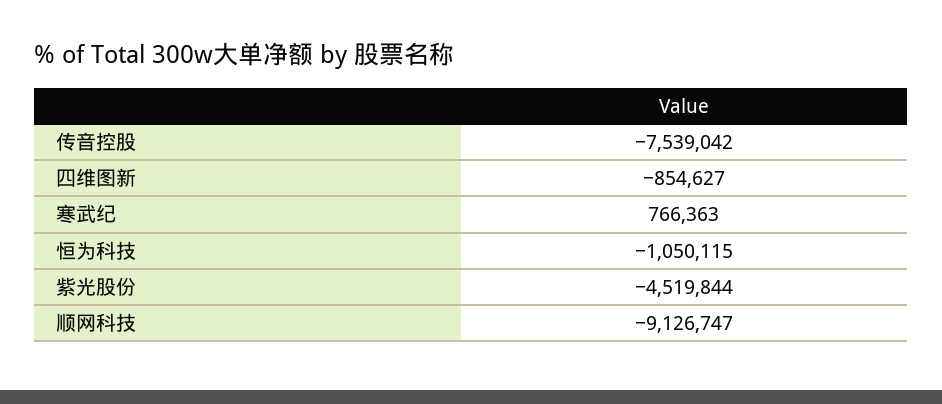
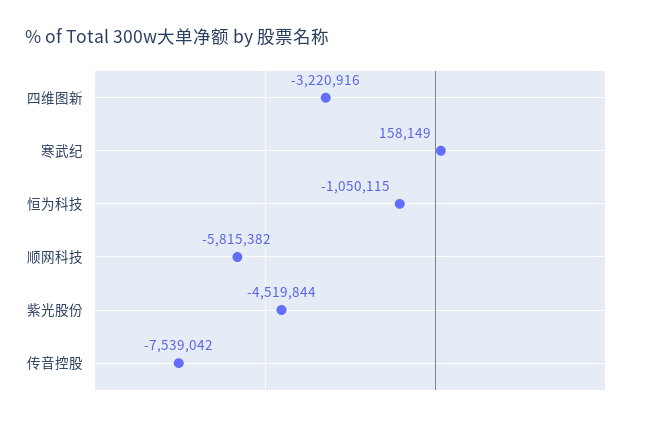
四维图新: -854627 -> -3220916
寒武纪: 766363 -> 158149
顺网科技: -9126747 -> -5815382

